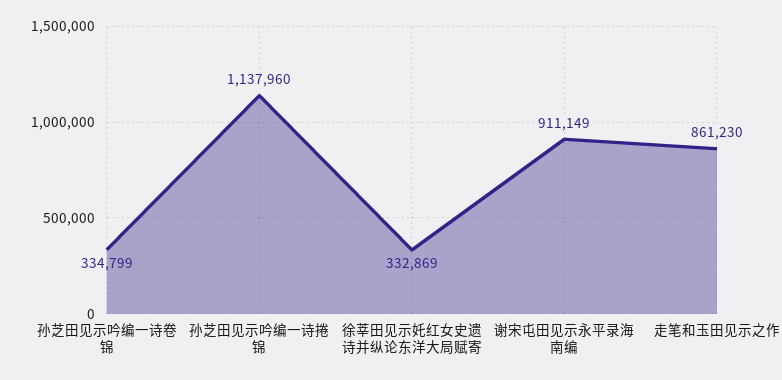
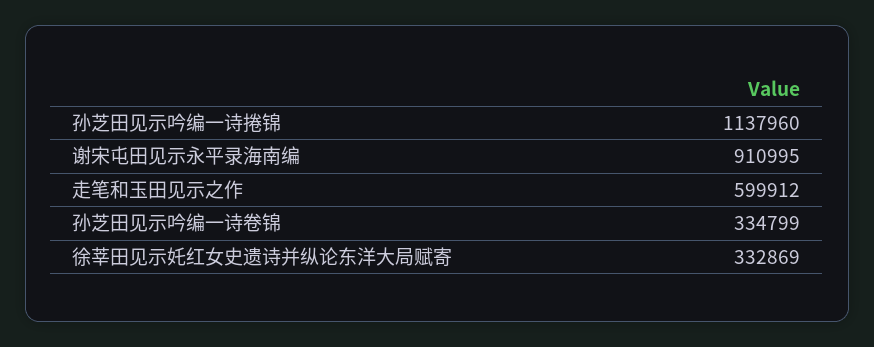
谢宋屯田见示永平录海南编: 911149 -> 910995
走笔和玉田见示之作: 861230 -> 599912

